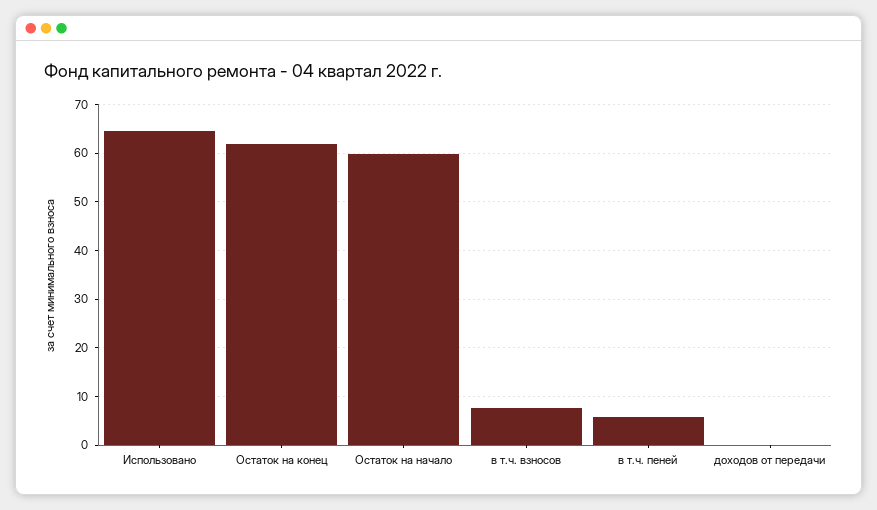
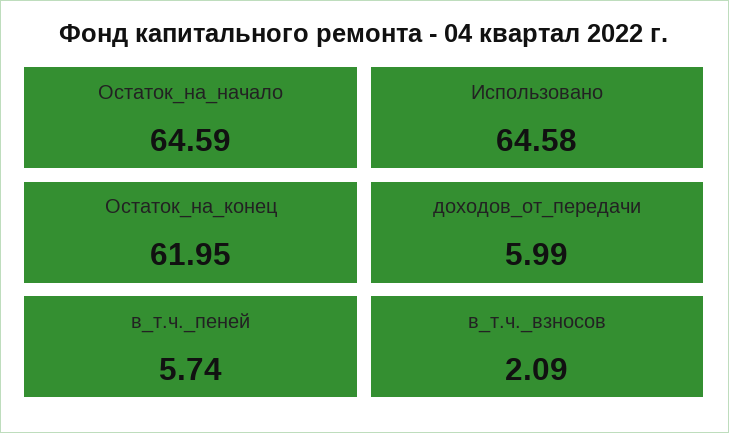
Остаток на начало: 60 -> 64.59
в т.ч. взносов: 8 -> 2.09
доходов от передачи: 0 -> 5.99

